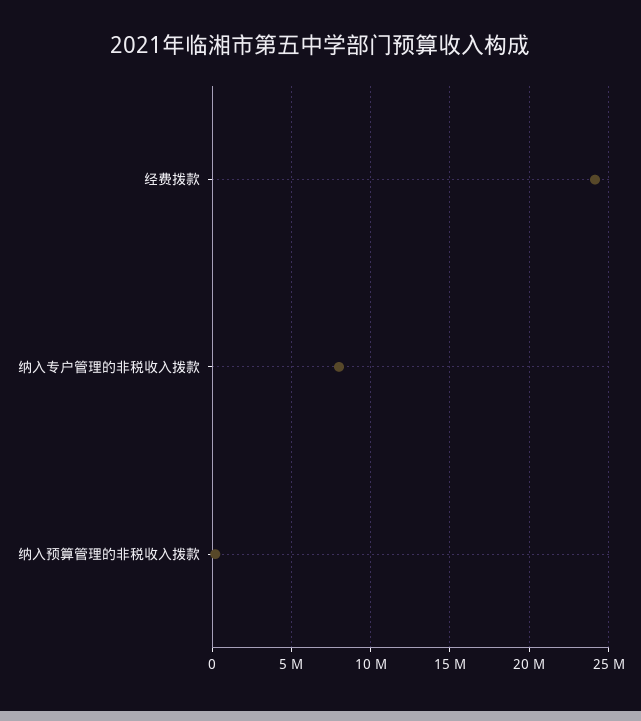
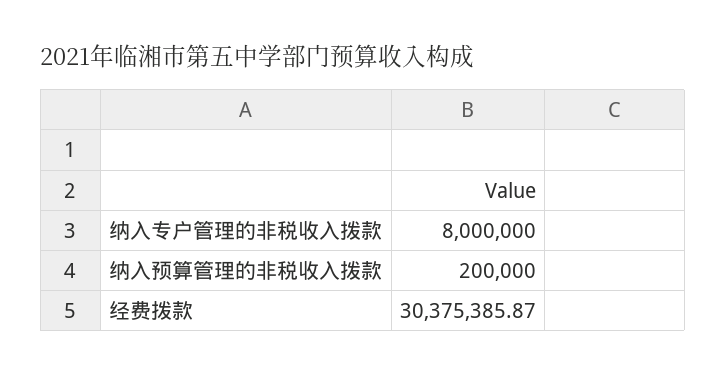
经费拨款: 24000000 -> 30375385.87

